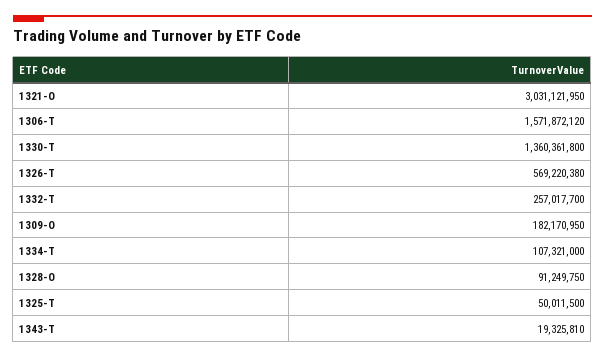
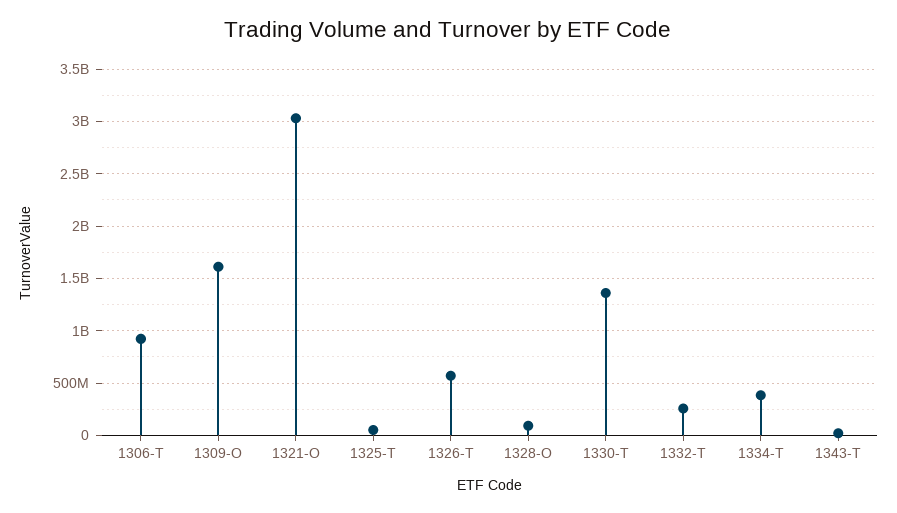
1306-T: 1571872120 -> 900000000
1309-O: 182170950 -> 1600000000
1334-T: 107321000 -> 400000000

